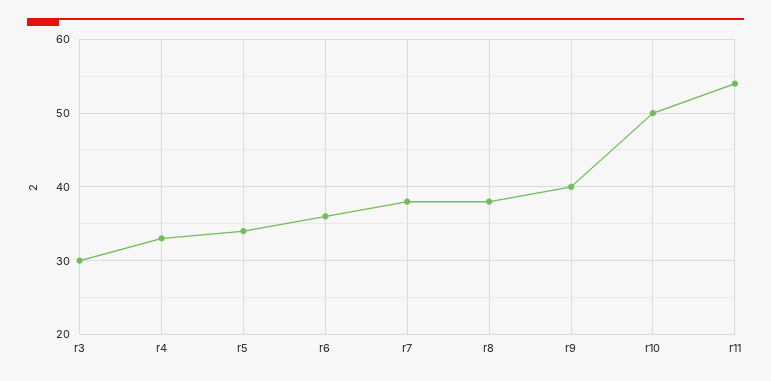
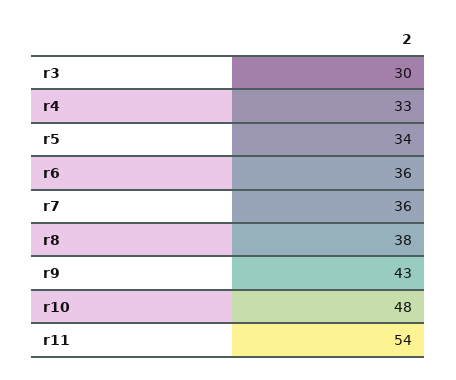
r7: 38 -> 36
r9: 40 -> 43
r10: 50 -> 48

